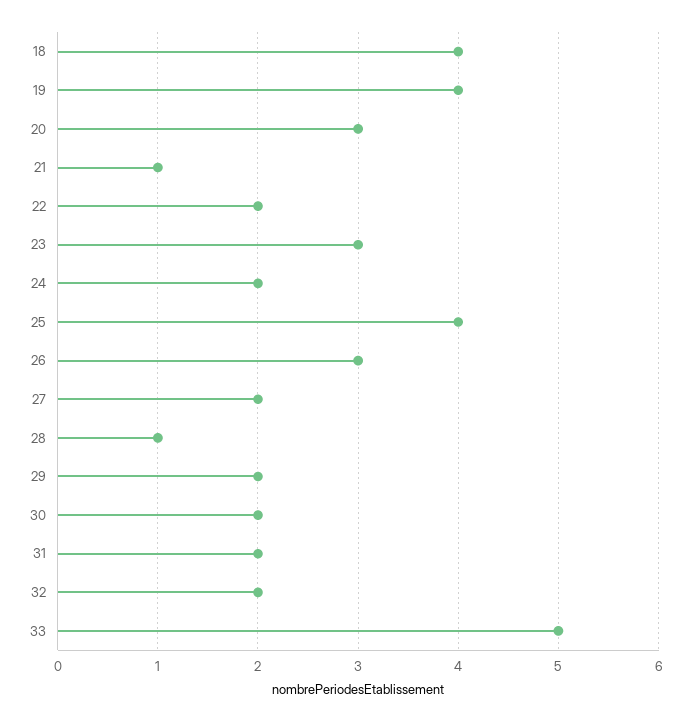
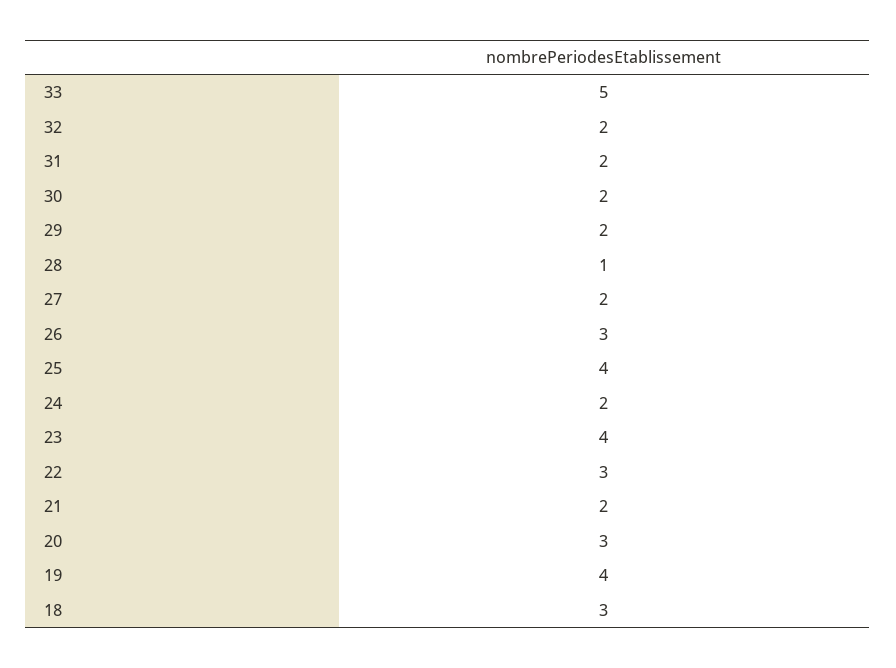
18: 4 -> 3
21: 1 -> 2
22: 2 -> 3
23: 3 -> 4

